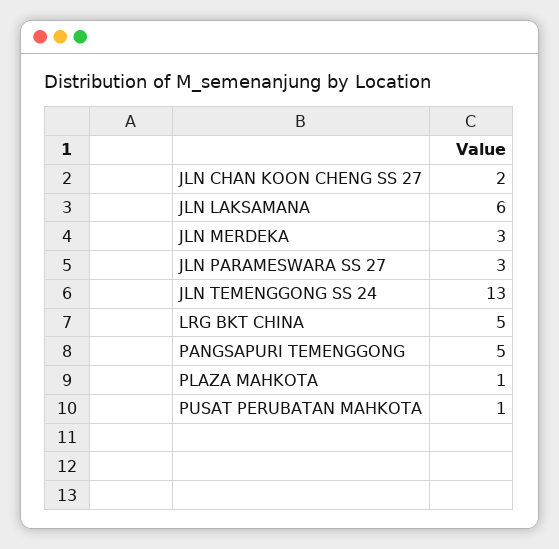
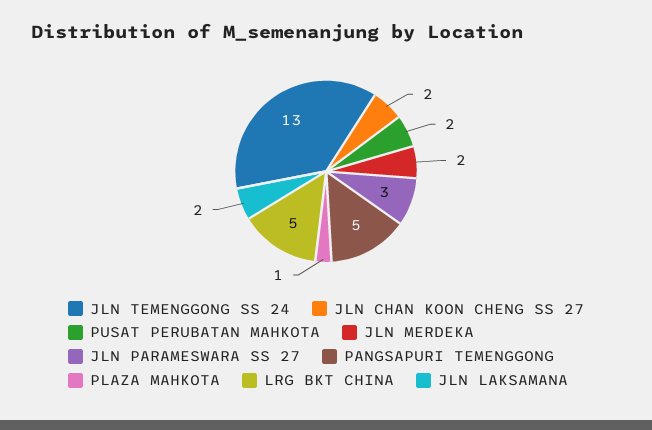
JLN LAKSAMANA: 6 -> 2
JLN MERDEKA: 3 -> 2
PUSAT PERUBATAN MAHKOTA: 1 -> 2

